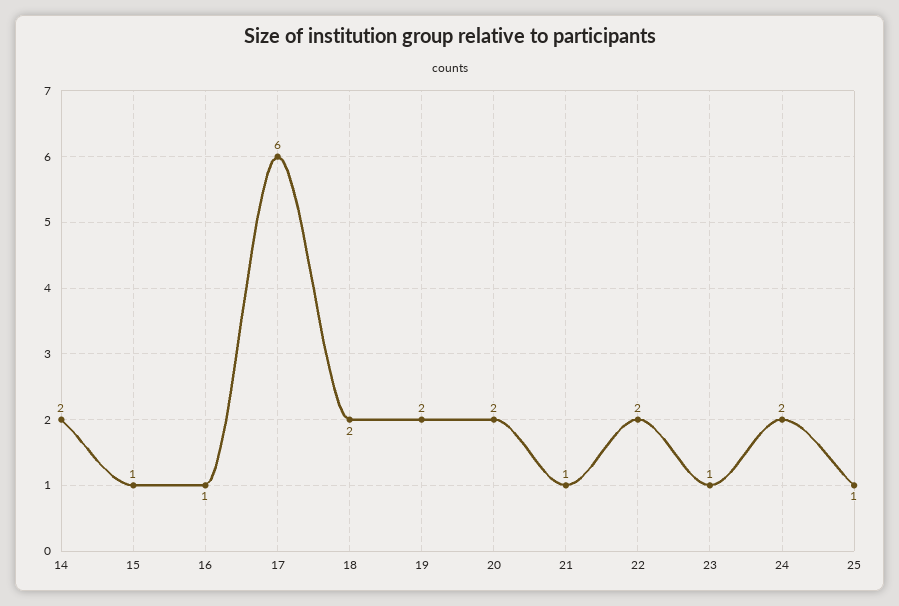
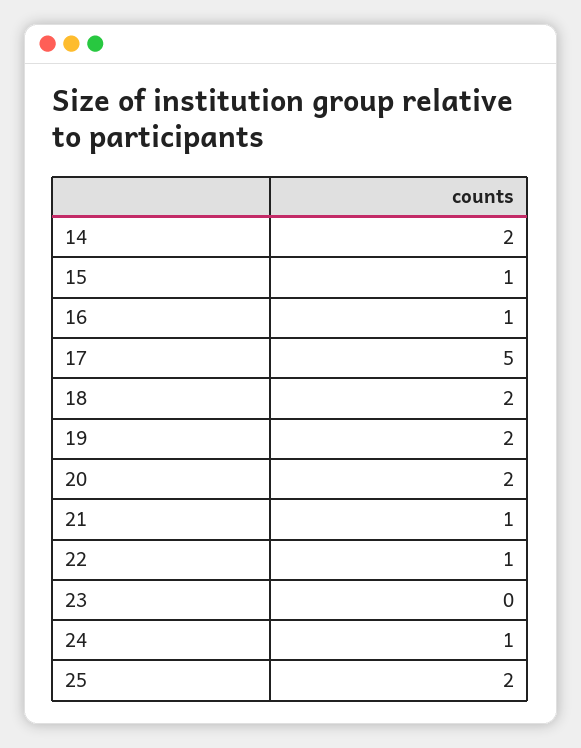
17: 6 -> 5
22: 2 -> 1
23: 1 -> 0
24: 2 -> 1
25: 1 -> 2

